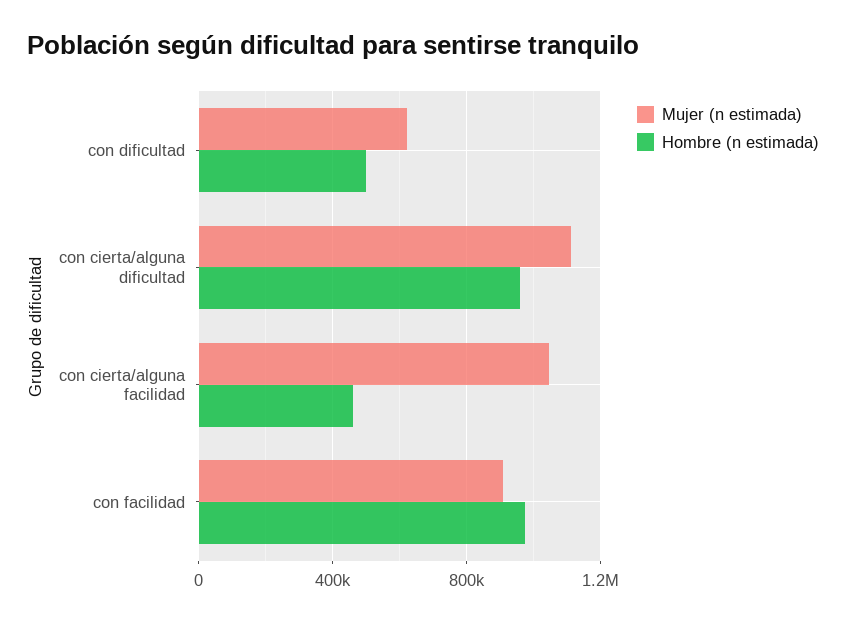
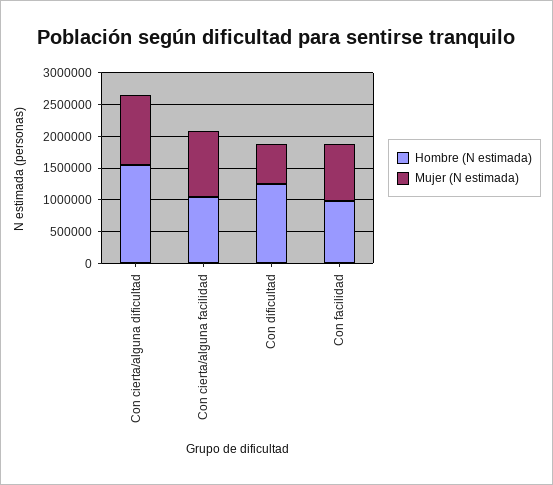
Hombre (n estimada), con dificultad: 500000 -> 1250000
Hombre (n estimada), con cierta/alguna dificultad: 950000 -> 1500000
Hombre (n estimada), con cierta/alguna facilidad: 450000 -> 1000000

